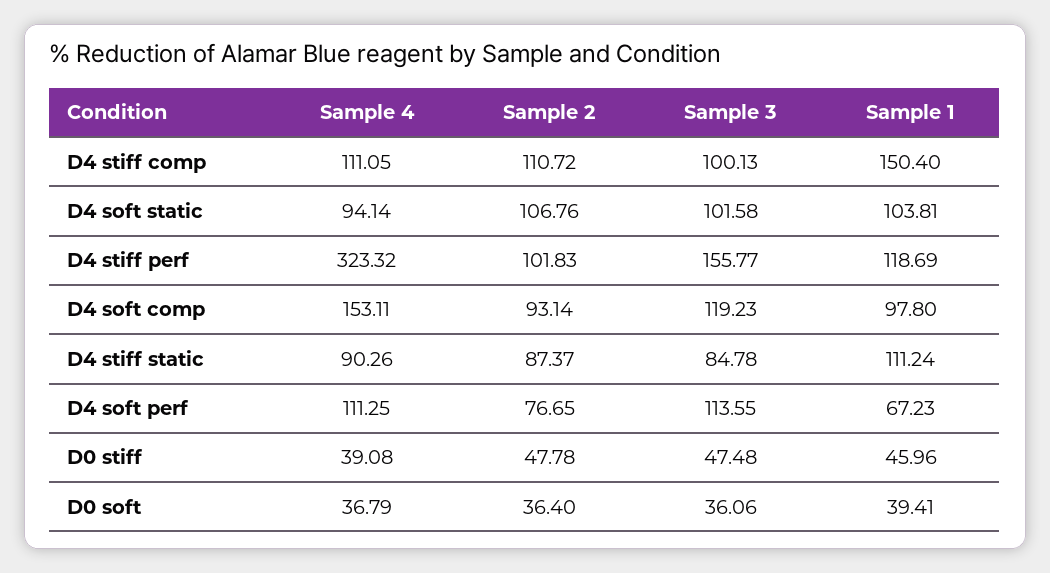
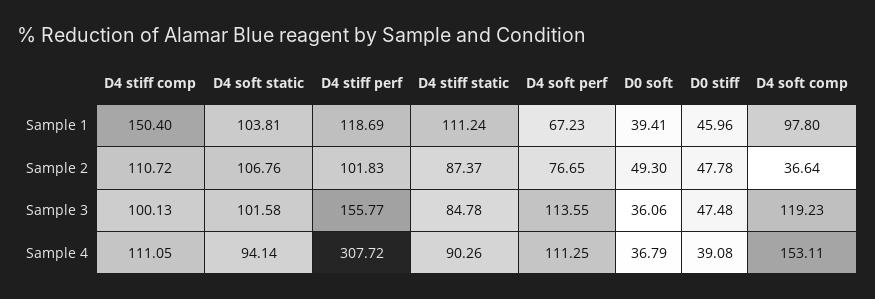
Sample 4, D4 stiff perf: 323.32 -> 307.72
Sample 2, D4 soft comp: 93.14 -> 36.64
Sample 2, D0 soft: 36.4 -> 49.3

